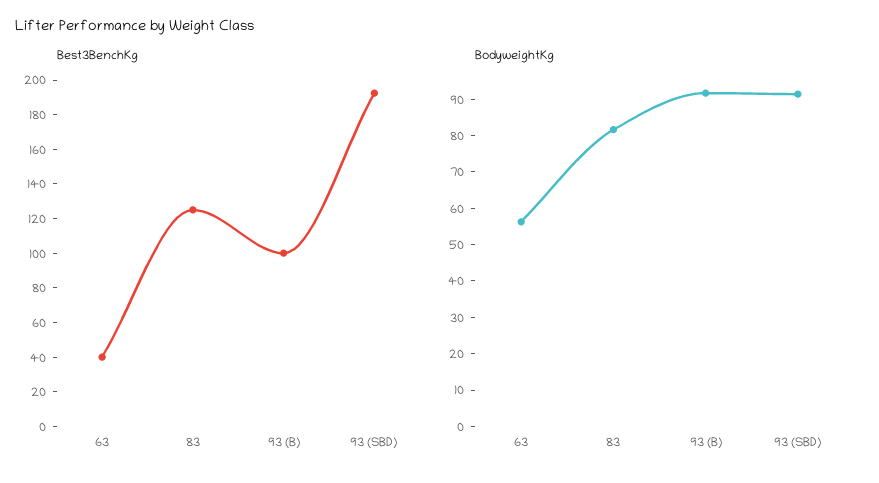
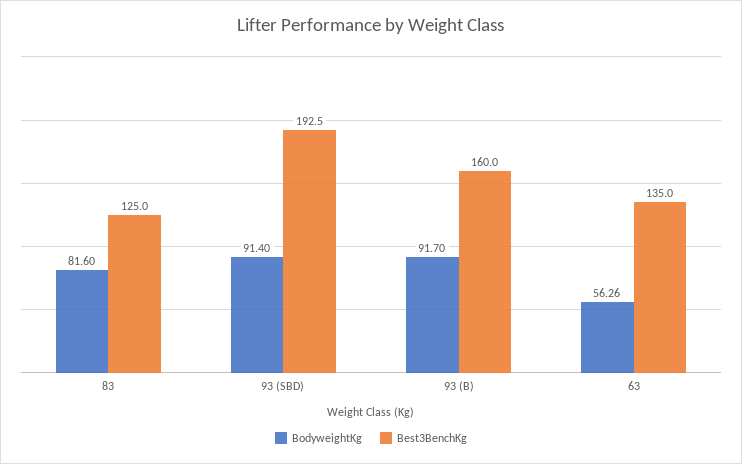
Best3BenchKg, 63: 40 -> 135
Best3BenchKg, 93 (B): 100 -> 160

